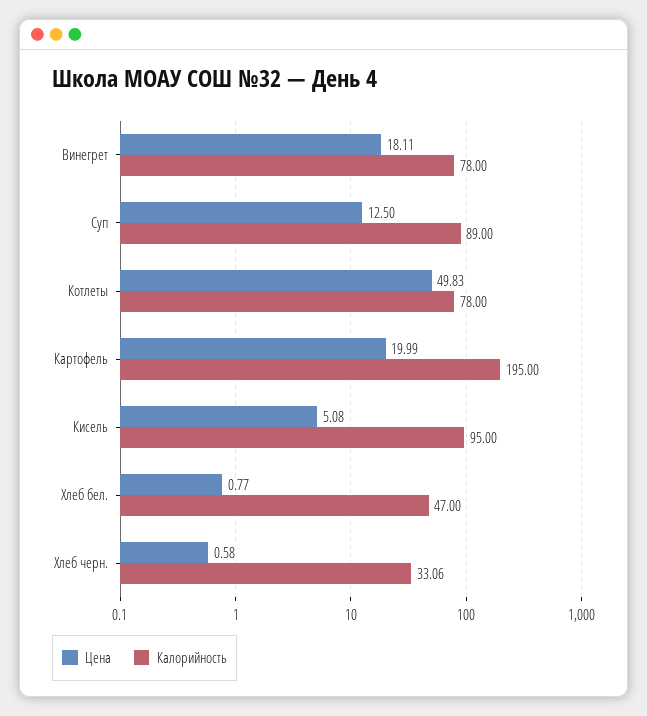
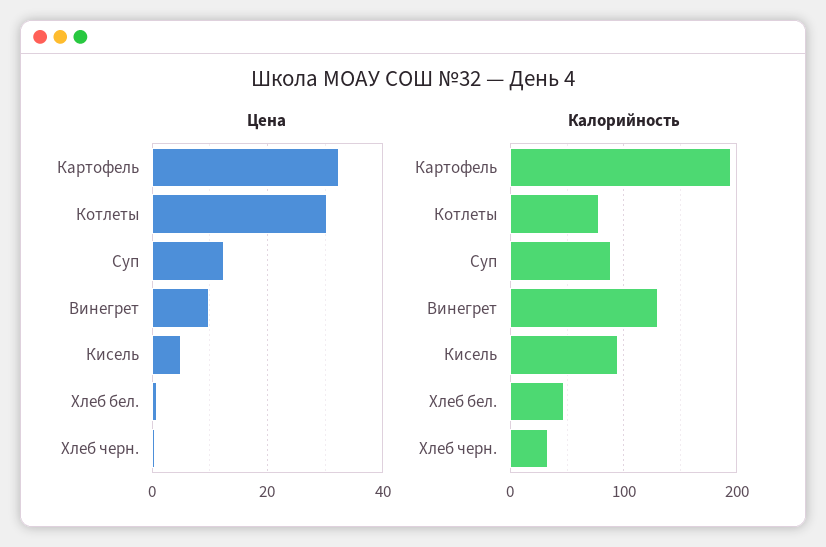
Цена, Винегрет: 18.11 -> 10
Калорийность, Винегрет: 78 -> 130
Цена, Котлеты: 49.83 -> 30
Цена, Картофель: 19.99 -> 32

